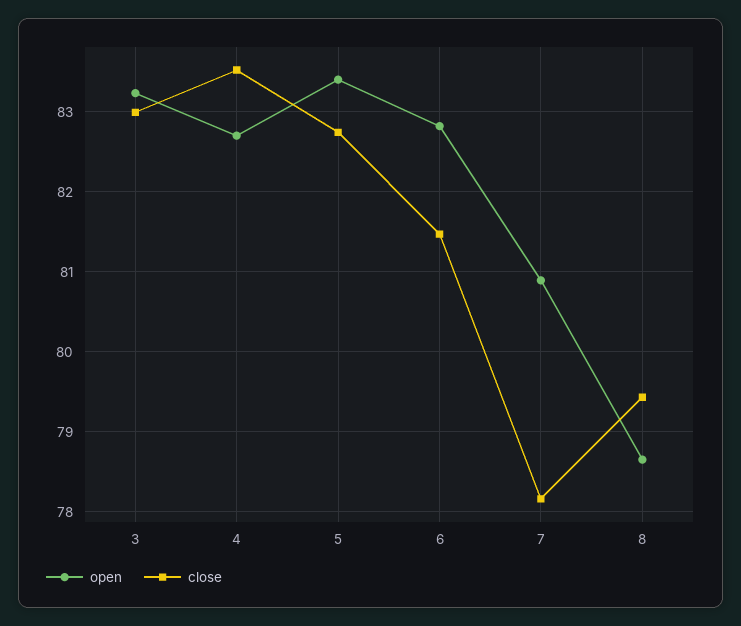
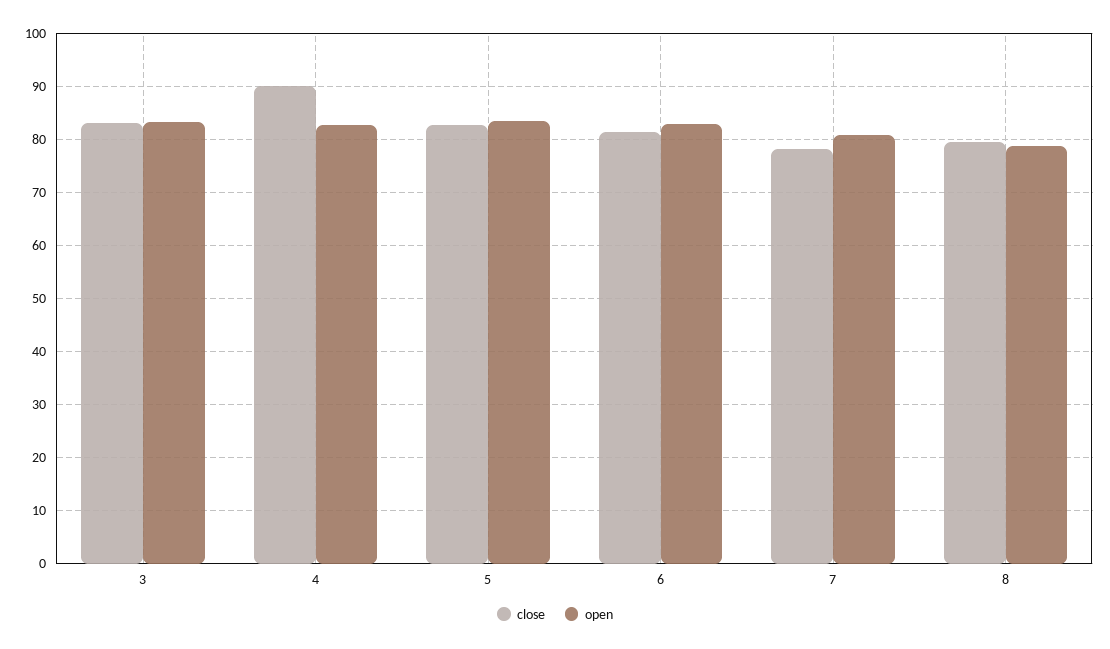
close, 4: 83.5 -> 90

